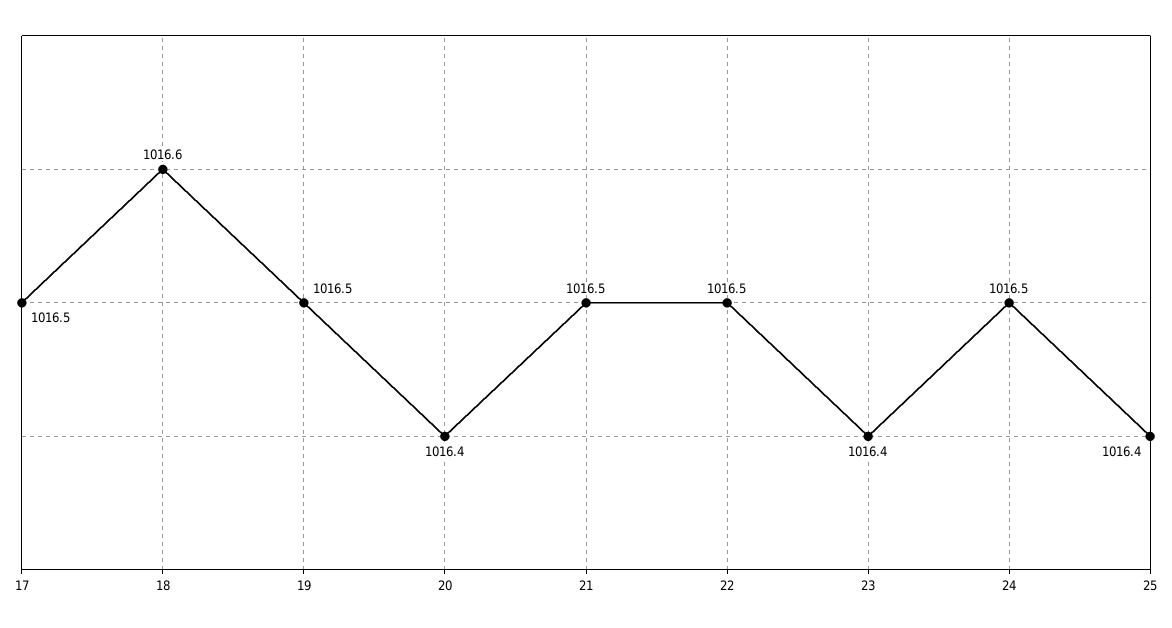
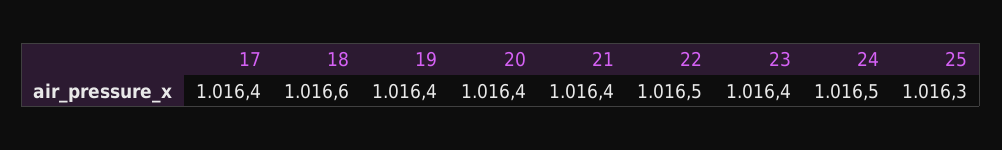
17: 1016.5 -> 1016.4
19: 1016.5 -> 1016.4
21: 1016.5 -> 1016.4
25: 1016.4 -> 1016.3

